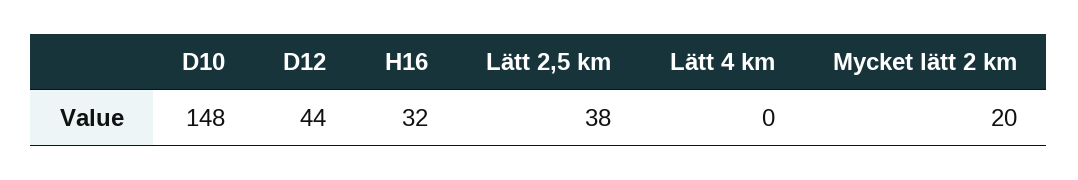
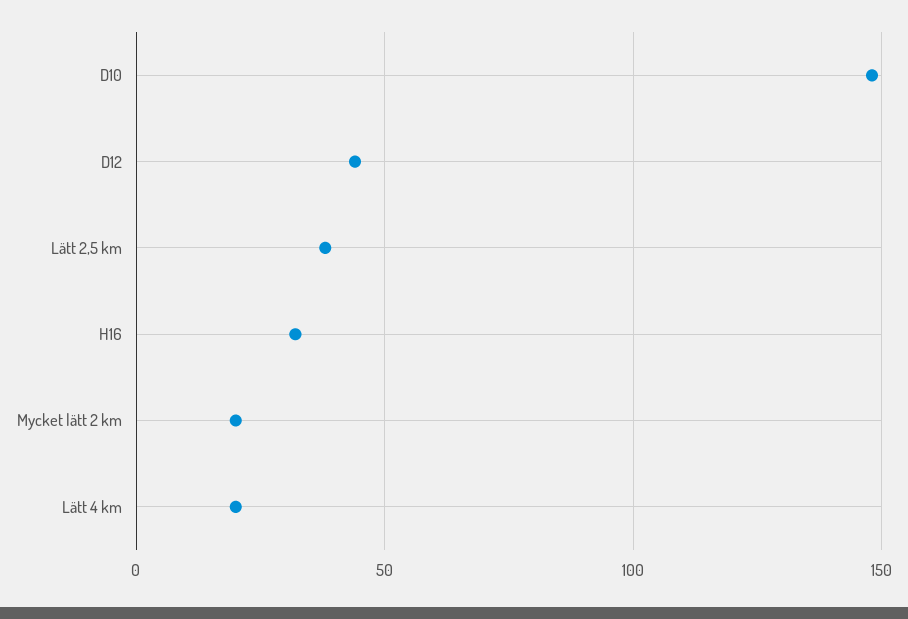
Lätt 4 km: 0 -> 20

